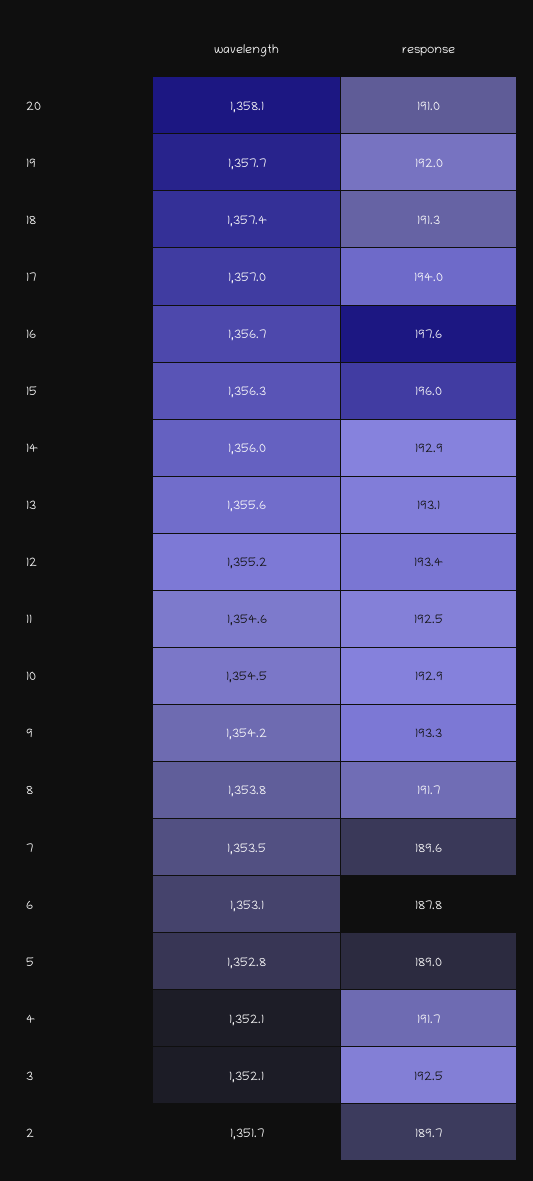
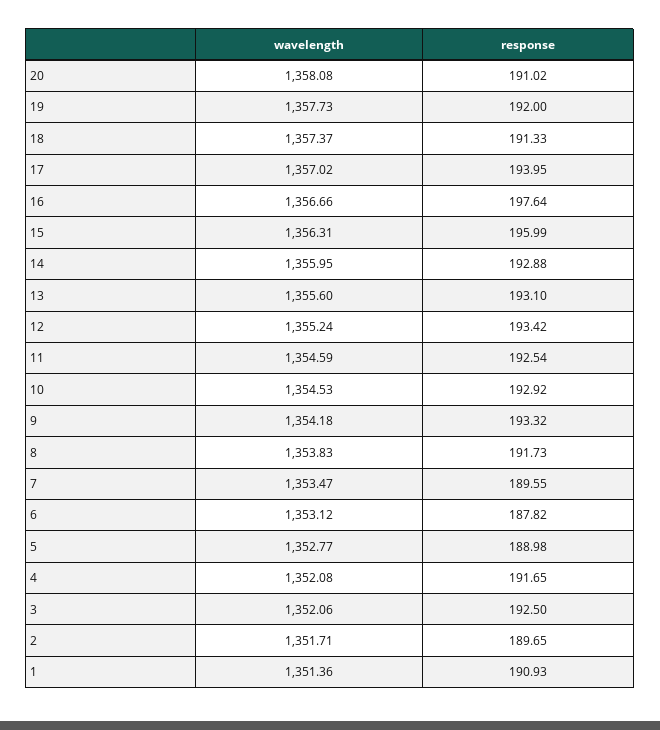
wavelength, 1: none -> 1351.36
response, 1: none -> 190.93

